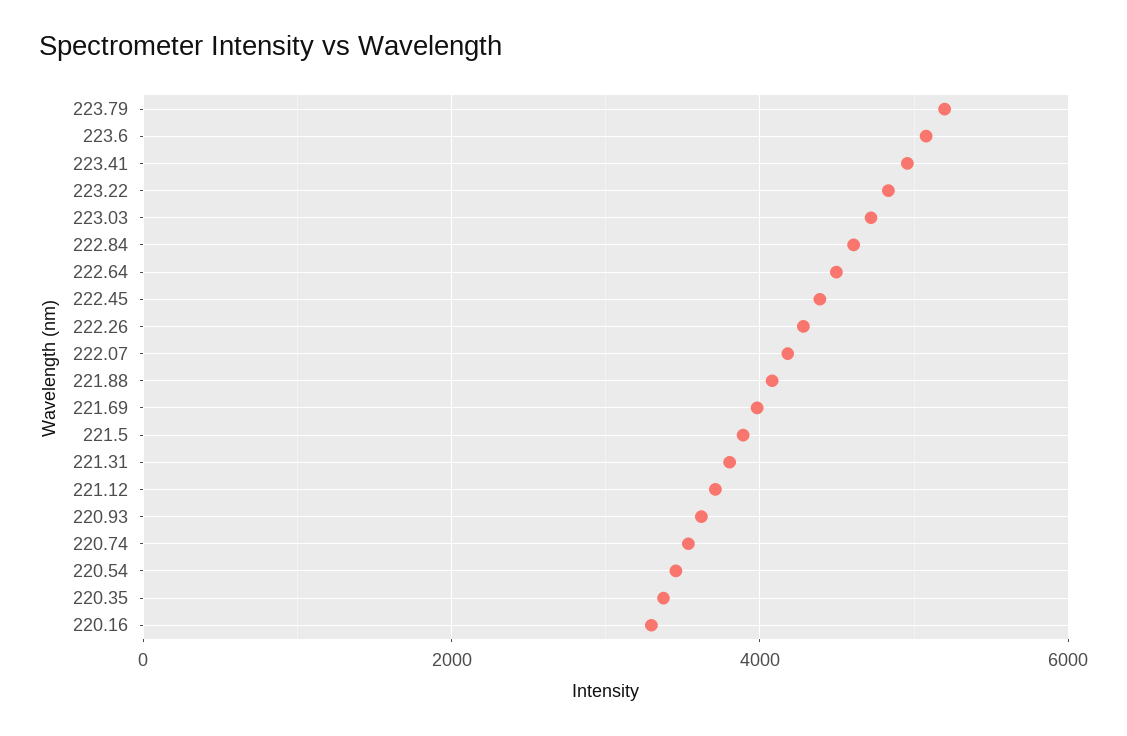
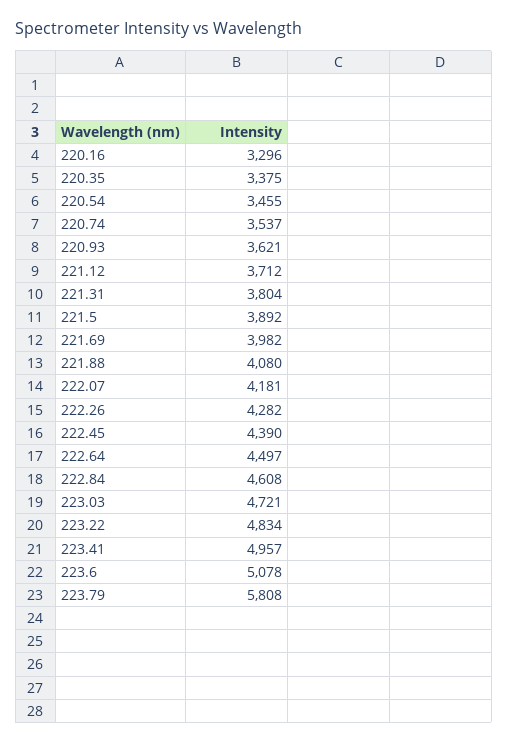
223.79: 5200 -> 5808

